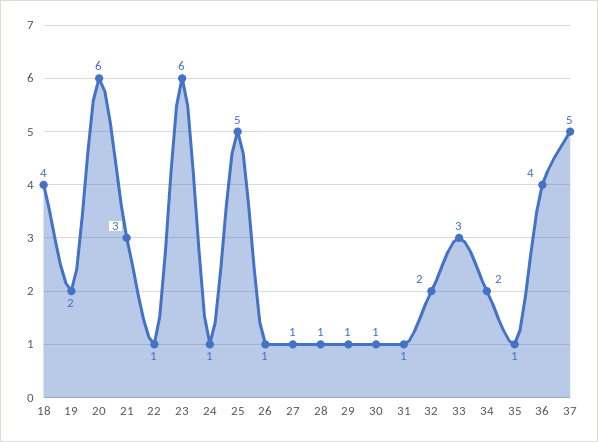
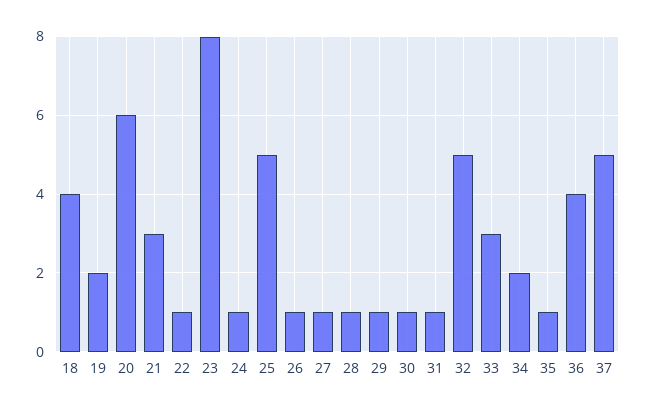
23: 6 -> 8
32: 2 -> 5

